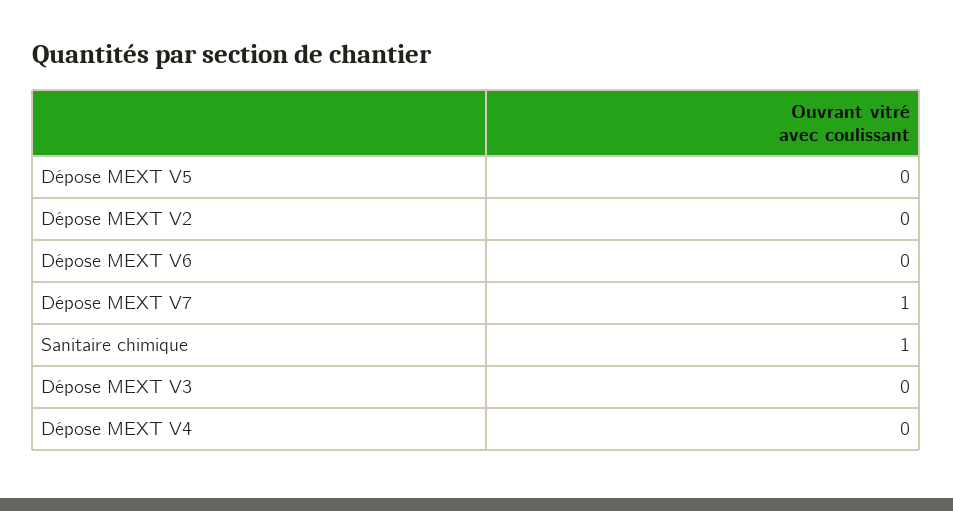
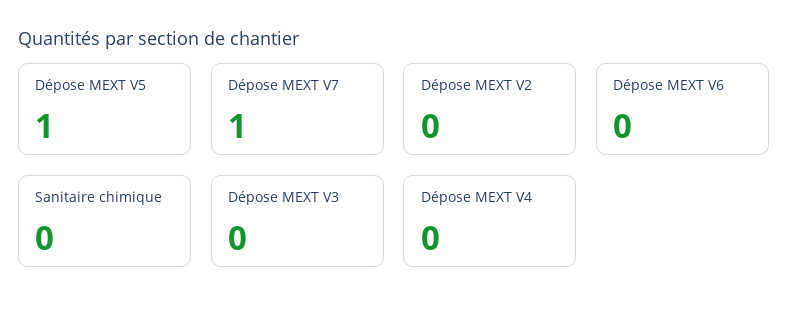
Dépose MEXT V5: 0 -> 1
Sanitaire chimique: 1 -> 0

